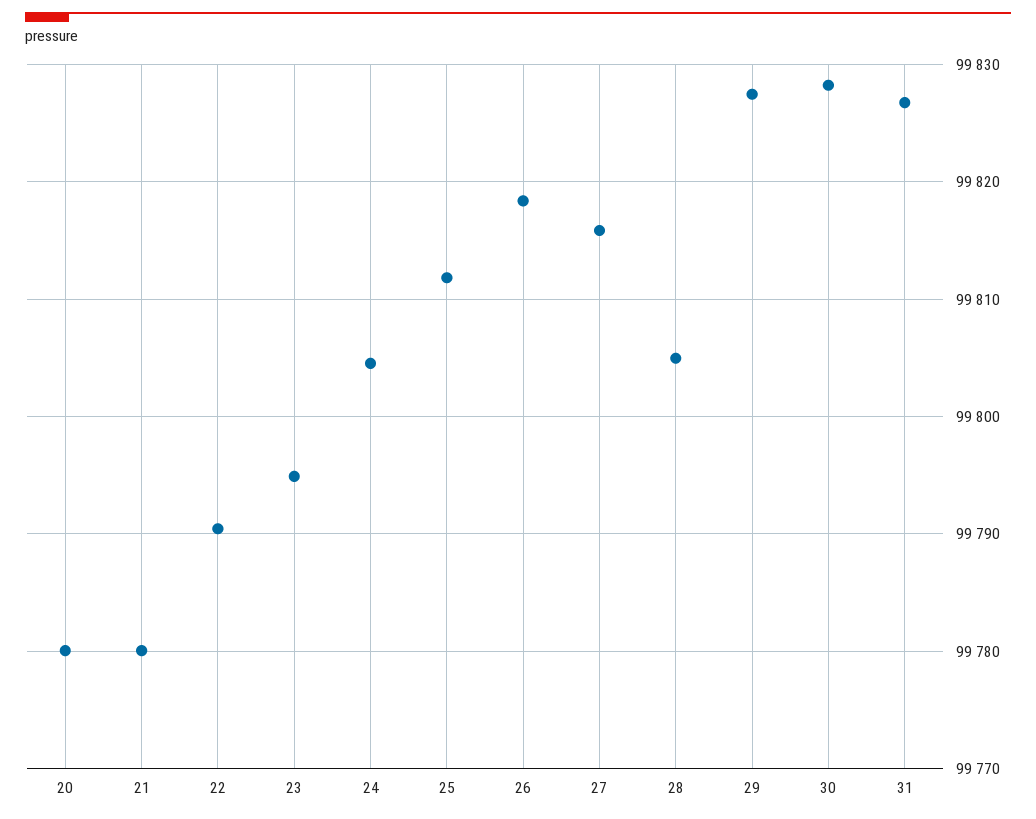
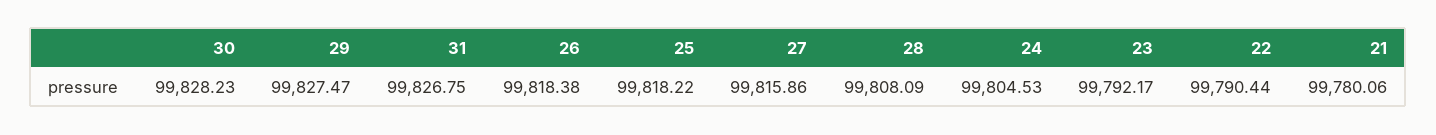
20: 99780 -> none
23: 99795 -> 99792.17
25: 99812 -> 99818.22
28: 99805 -> 99808.09

